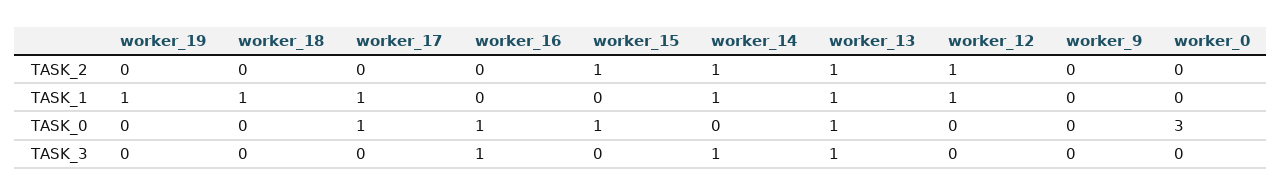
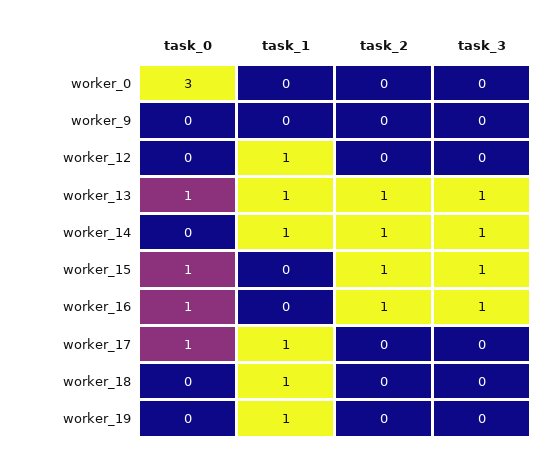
worker_16, TASK_2: 0 -> 1
worker_12, TASK_2: 1 -> 0
worker_15, TASK_3: 0 -> 1

